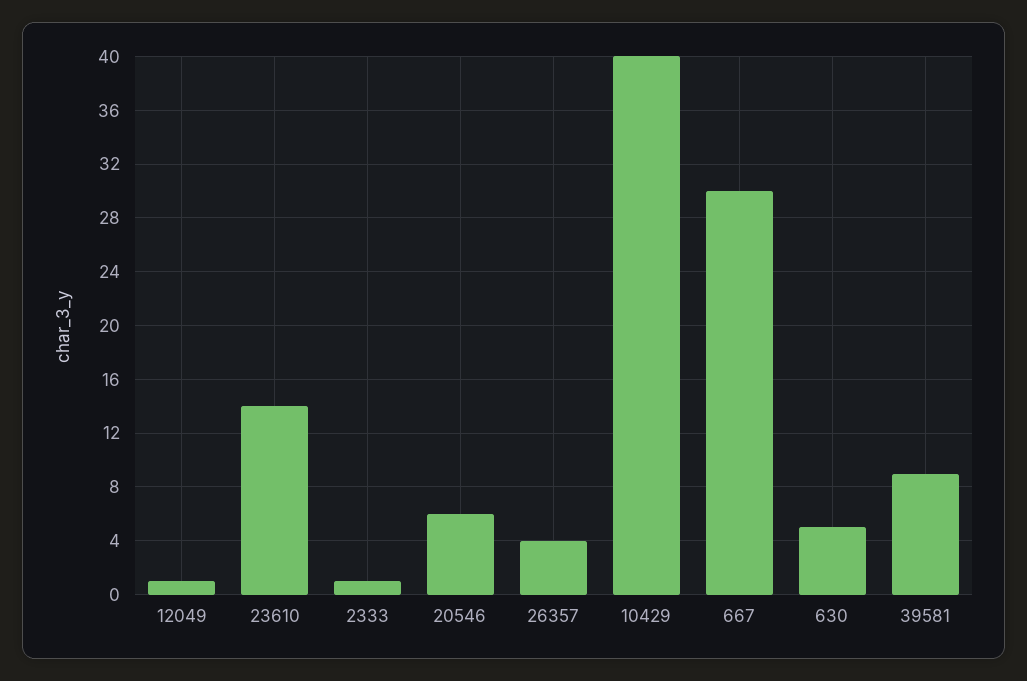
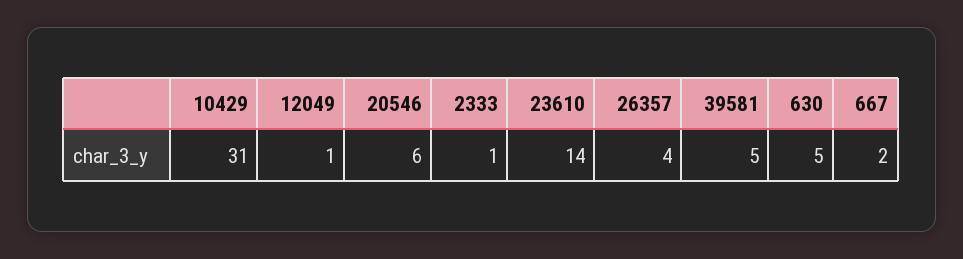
10429: 40 -> 31
667: 30 -> 2
39581: 9 -> 5

